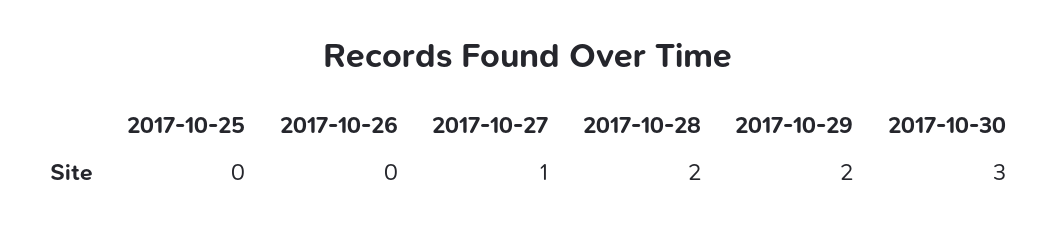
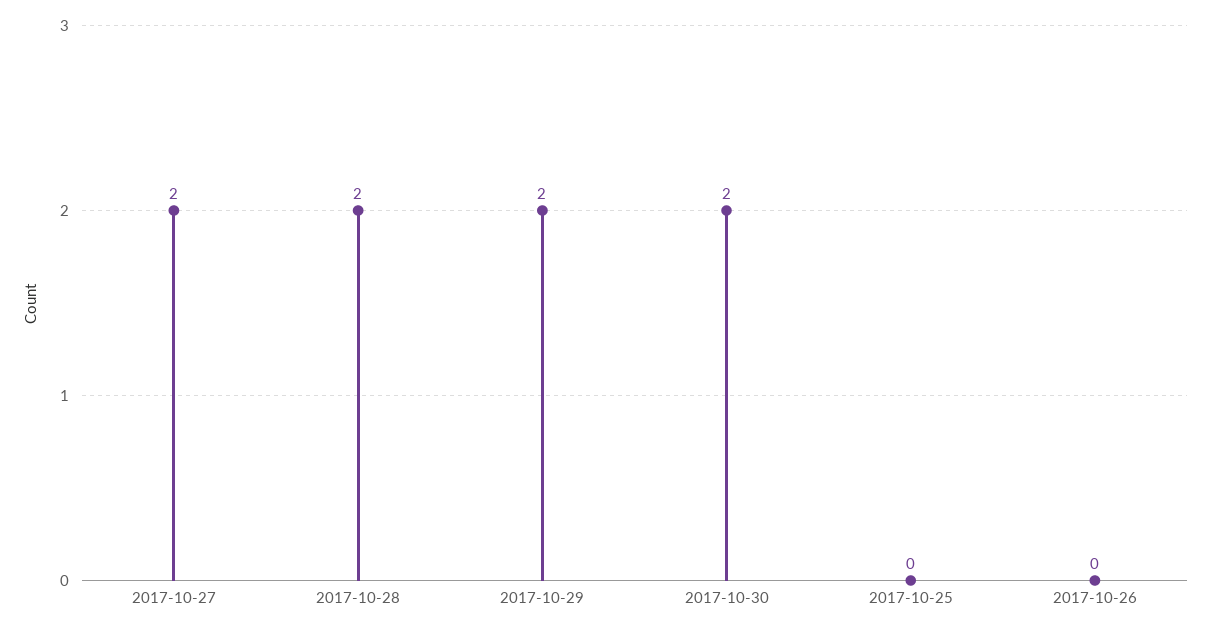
2017-10-27: 1 -> 2
2017-10-30: 3 -> 2

